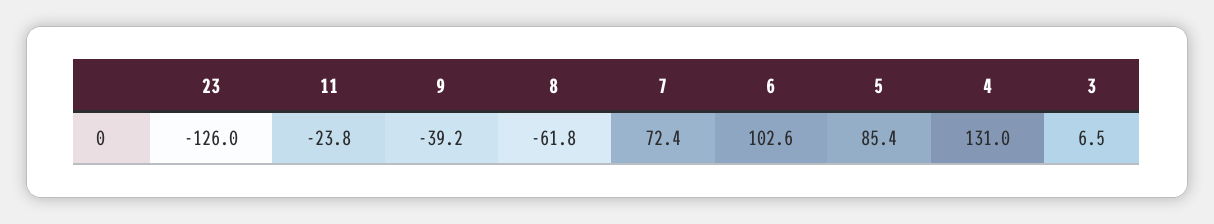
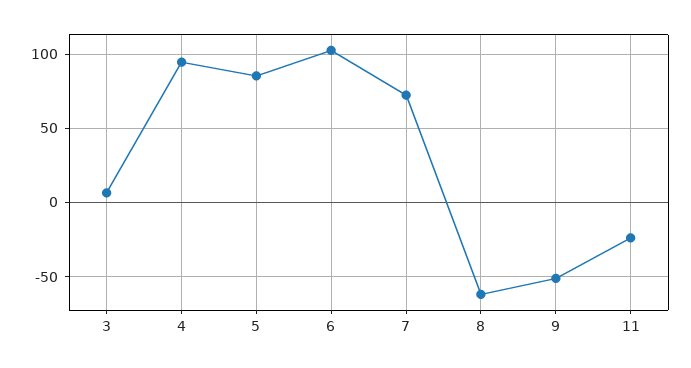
23: -126 -> none
9: -39.2 -> -50
4: 131 -> 95

